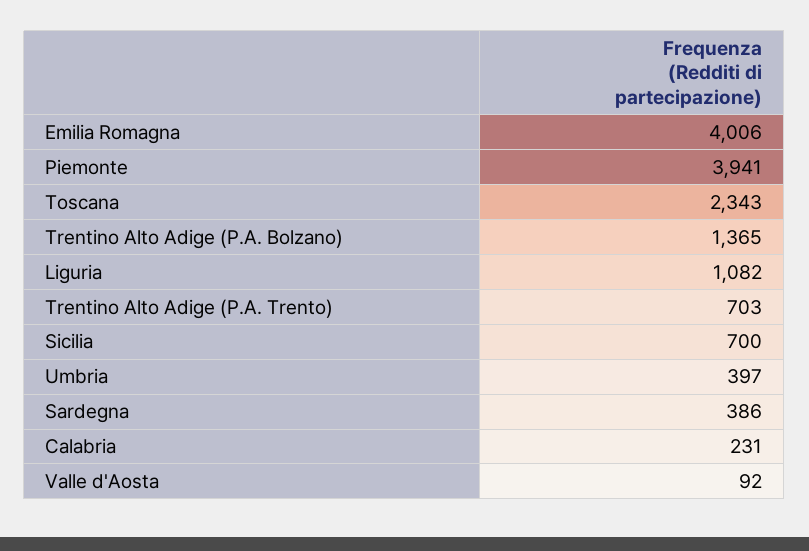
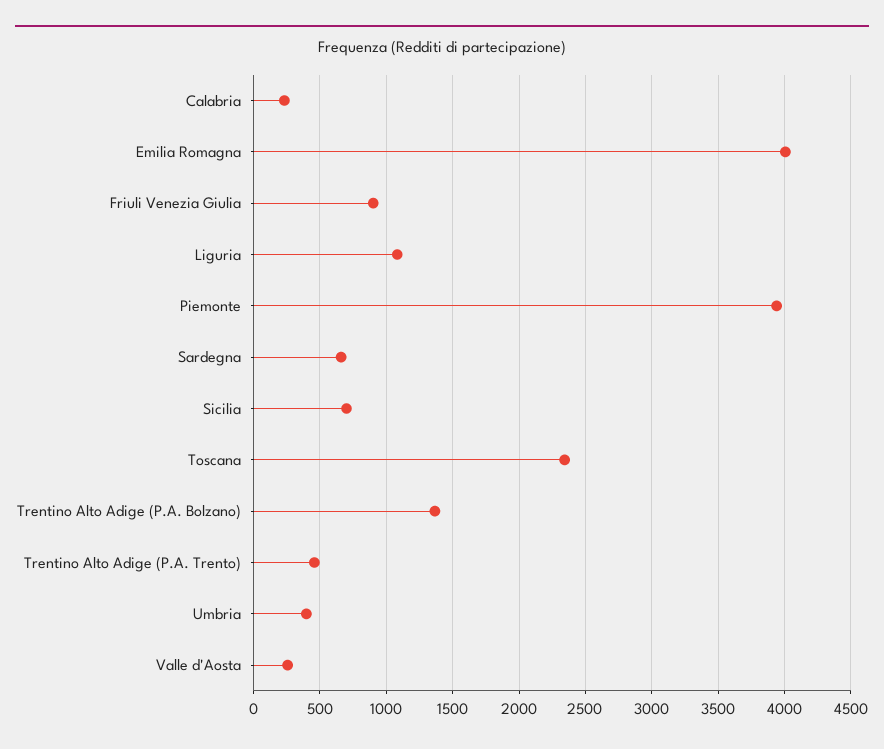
Trentino Alto Adige (P.A. Trento): 703 -> 450
Sardegna: 386 -> 650
Valle d'Aosta: 92 -> 250
Friuli Venezia Giulia: none -> 900

